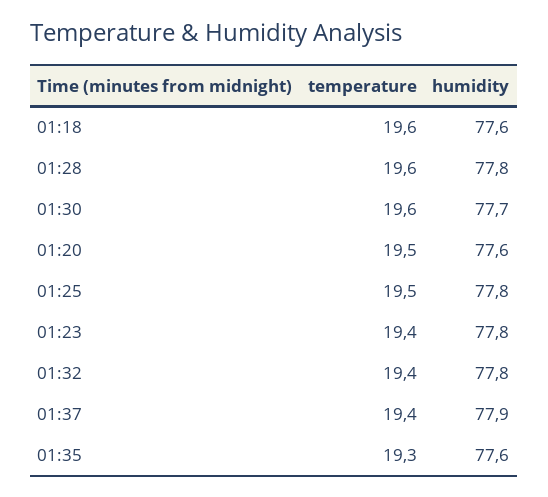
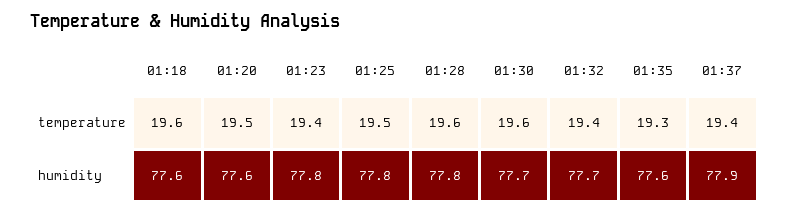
humidity, 01:32: 77.8 -> 77.7

